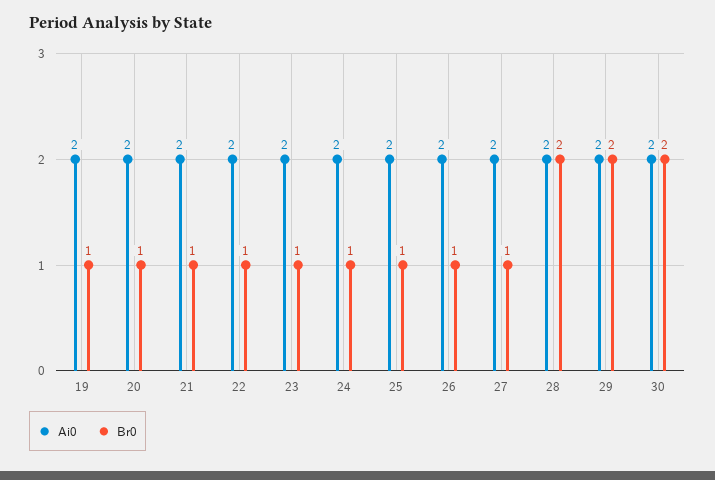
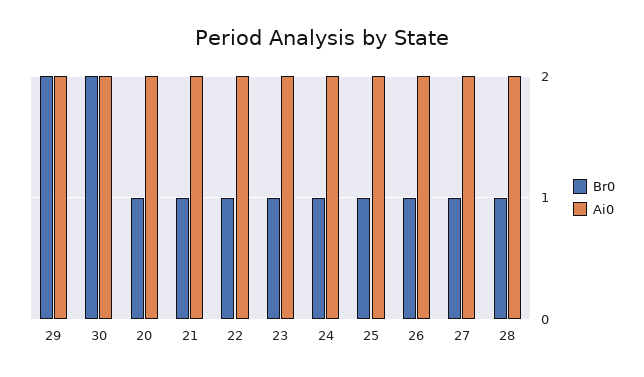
Ai0, 19: 2 -> none
Br0, 19: 1 -> none
Br0, 28: 2 -> 1

